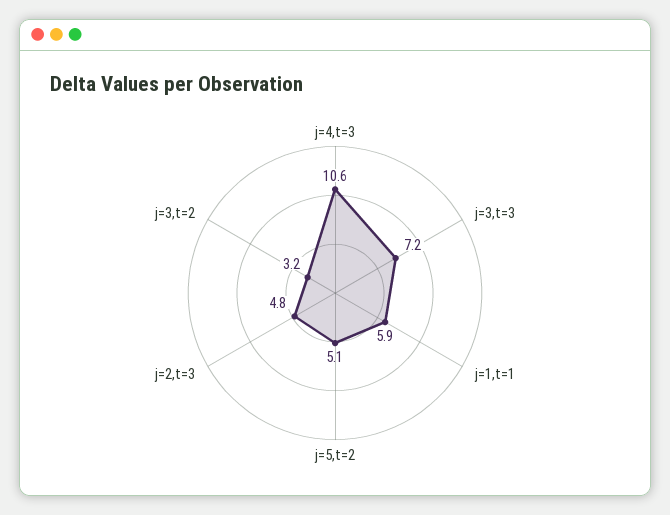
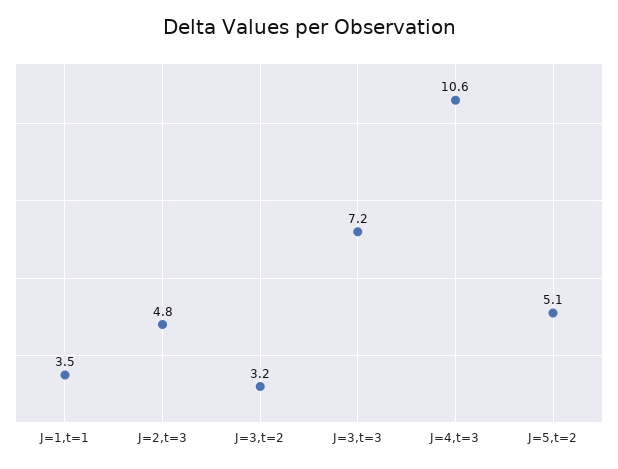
j=1,t=1: 5.9 -> 3.5

